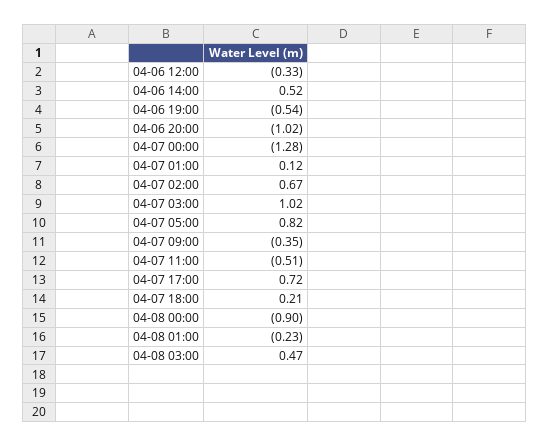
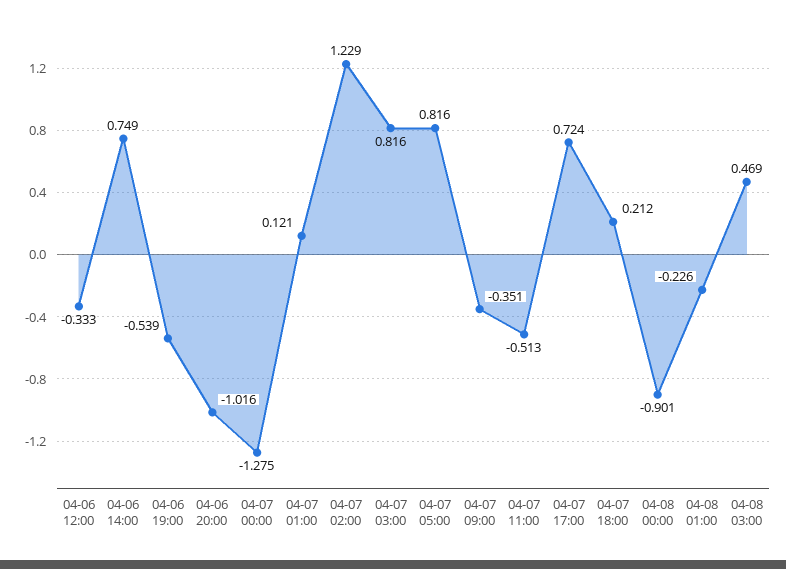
04-06 14:00: 0.52 -> 0.749
04-07 02:00: 0.67 -> 1.229
04-07 03:00: 1.02 -> 0.816

